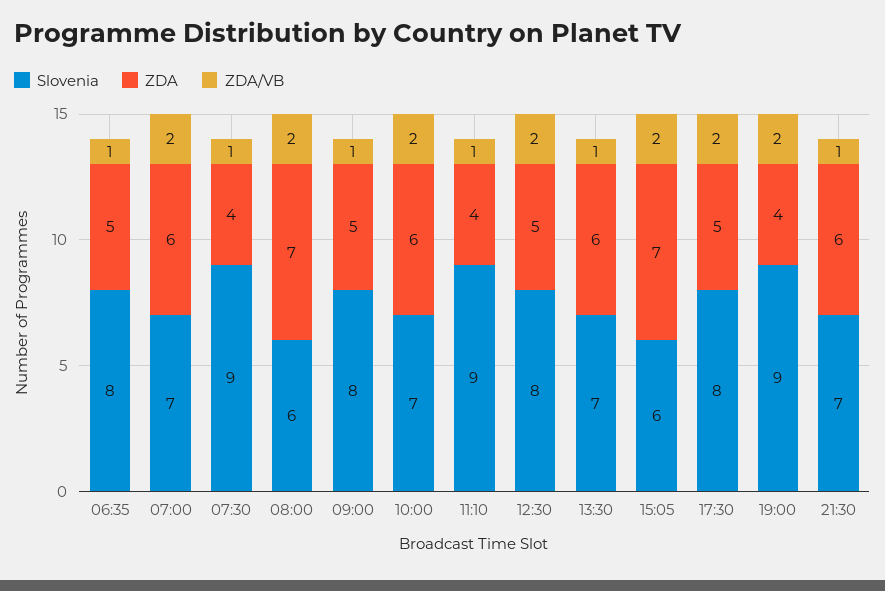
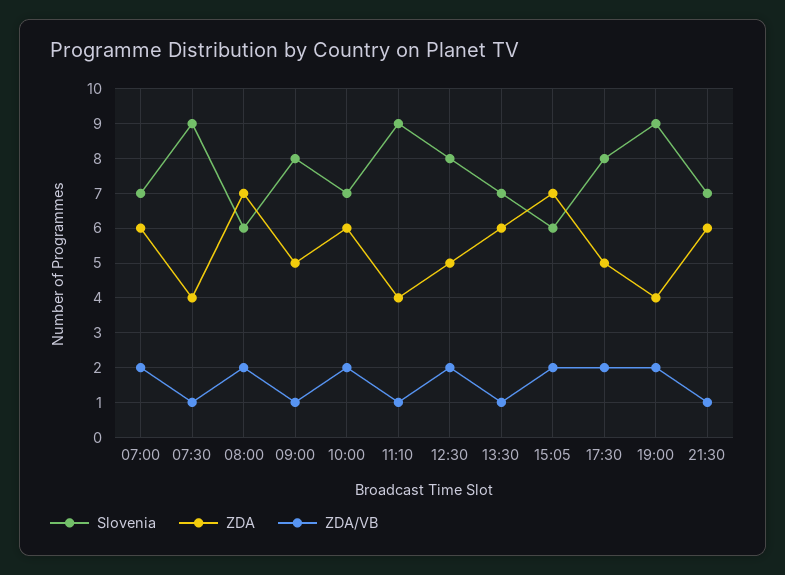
Slovenia, 06:35: 8 -> none
ZDA, 06:35: 5 -> none
ZDA/VB, 06:35: 1 -> none

